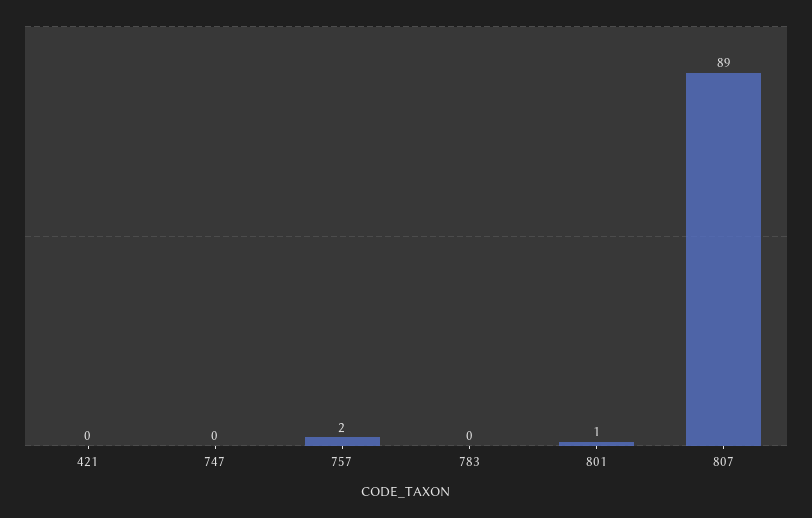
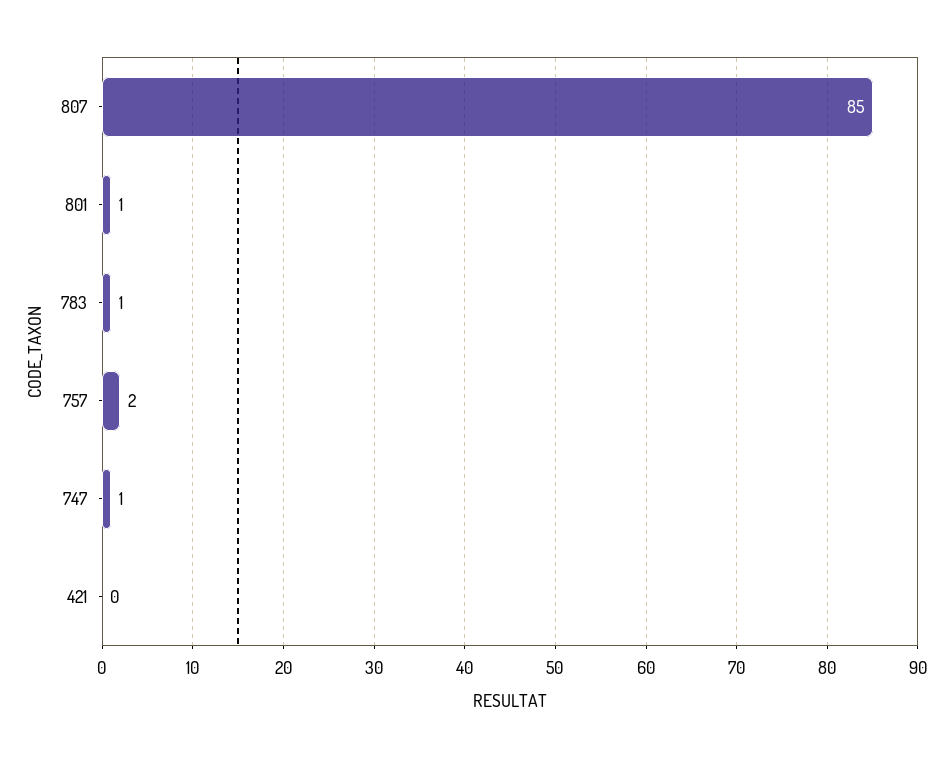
747: 0 -> 1
783: 0 -> 1
807: 89 -> 85

